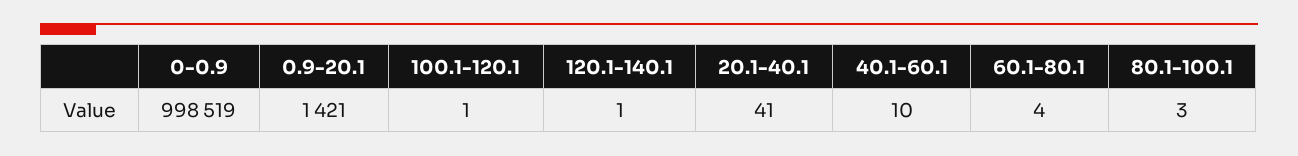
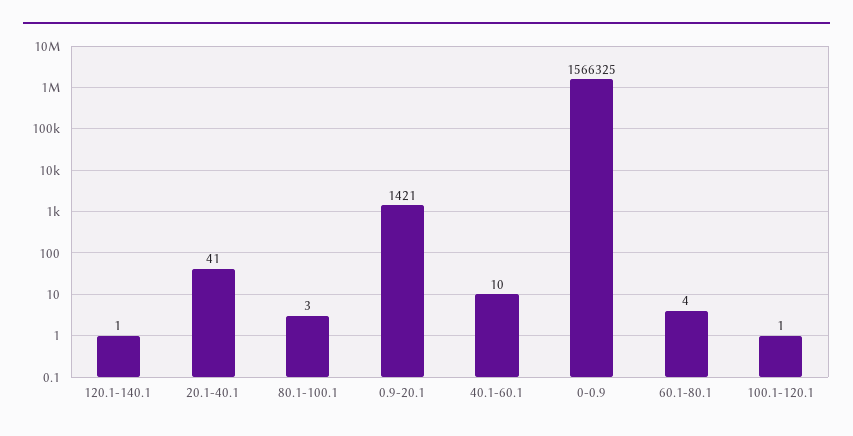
0-0.9: 998519 -> 1566325

